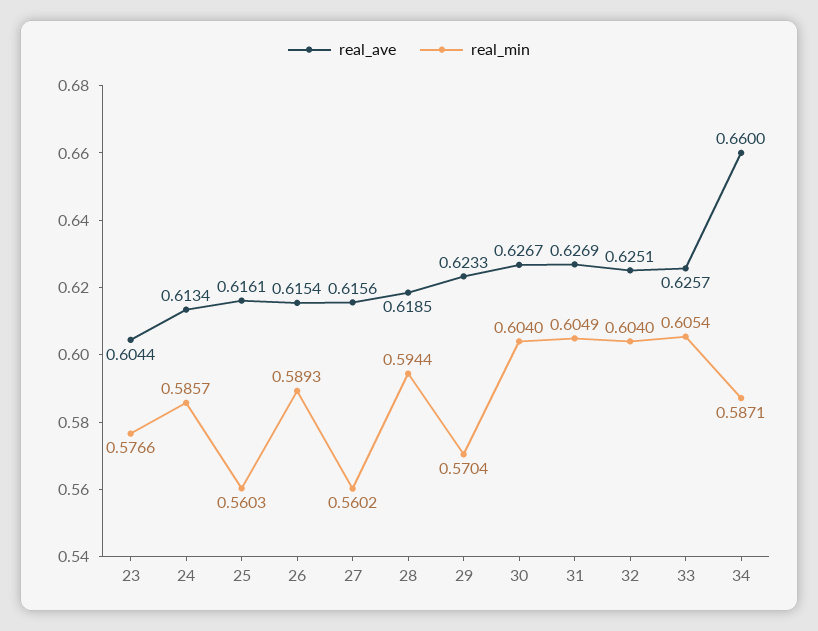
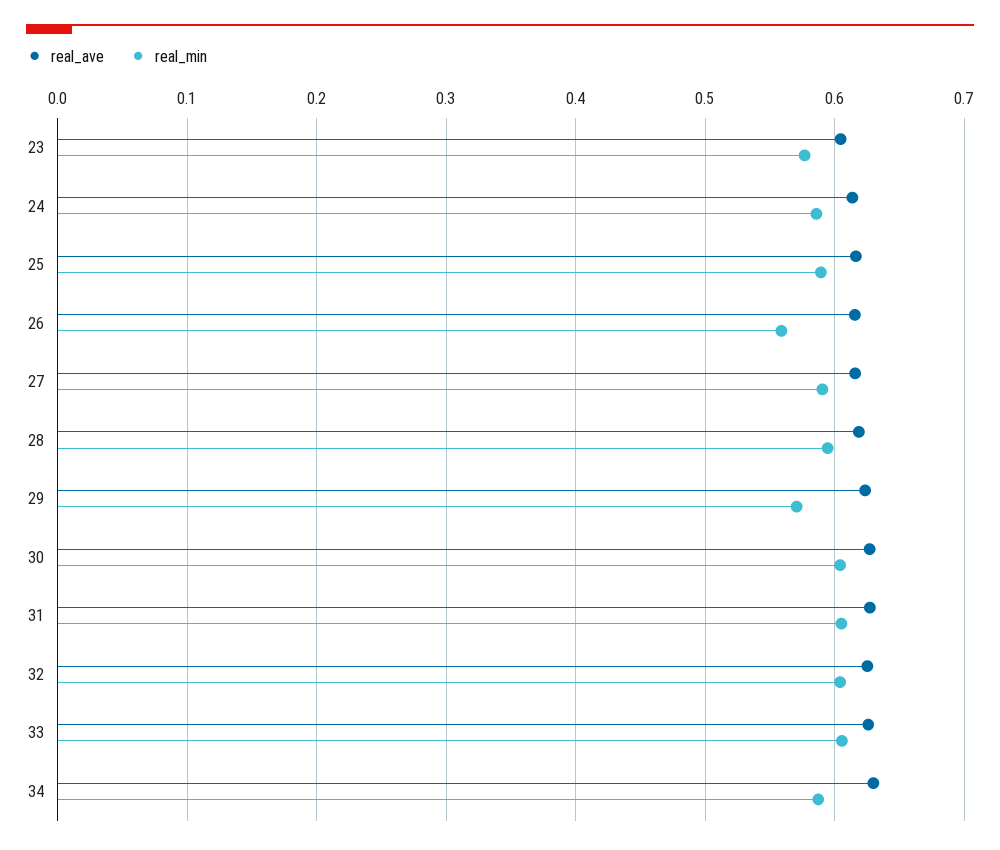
real_min, 25: 0.5603 -> 0.59
real_min, 26: 0.5893 -> 0.56
real_min, 27: 0.5602 -> 0.59
real_ave, 34: 0.66 -> 0.63

